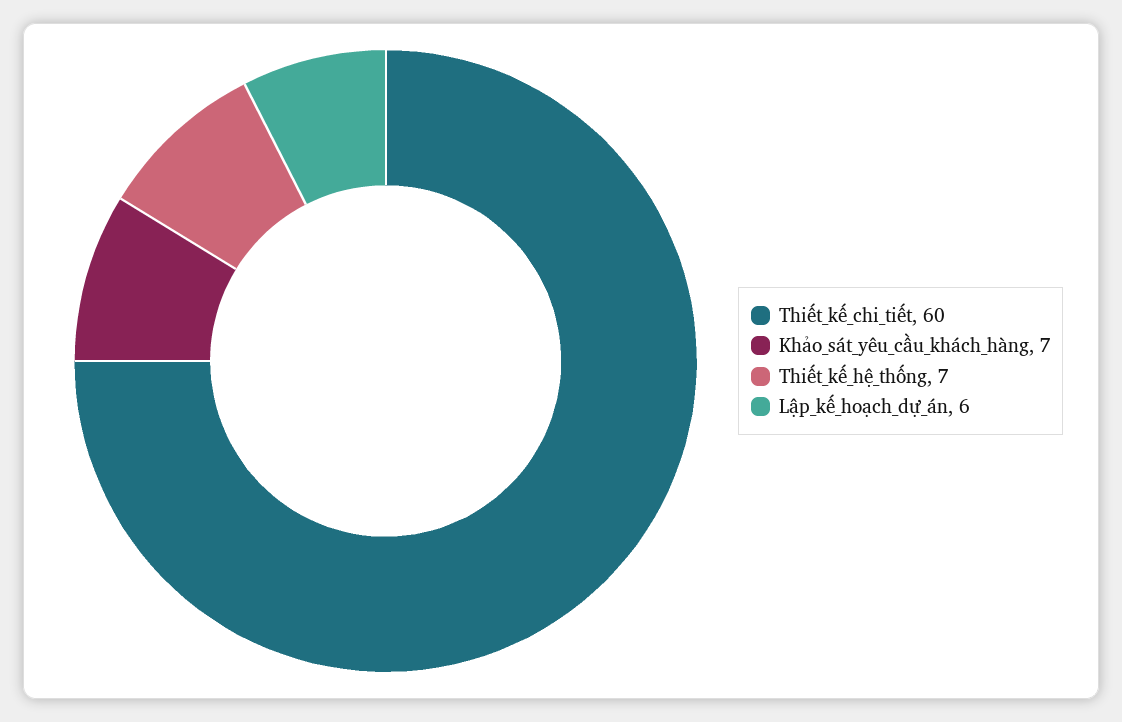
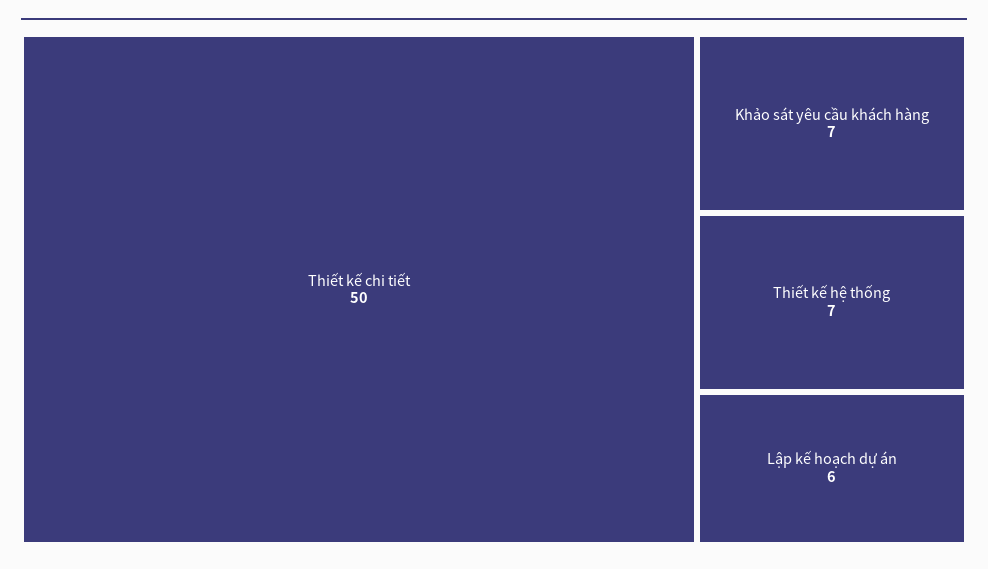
Thiết_kế_chi_tiết: 60 -> 50

